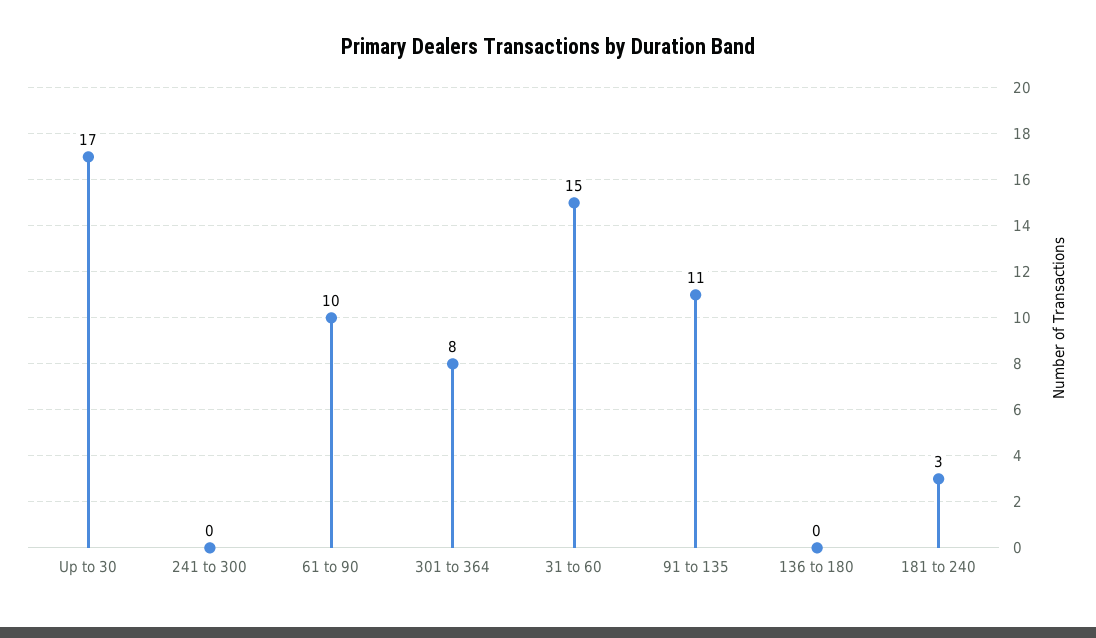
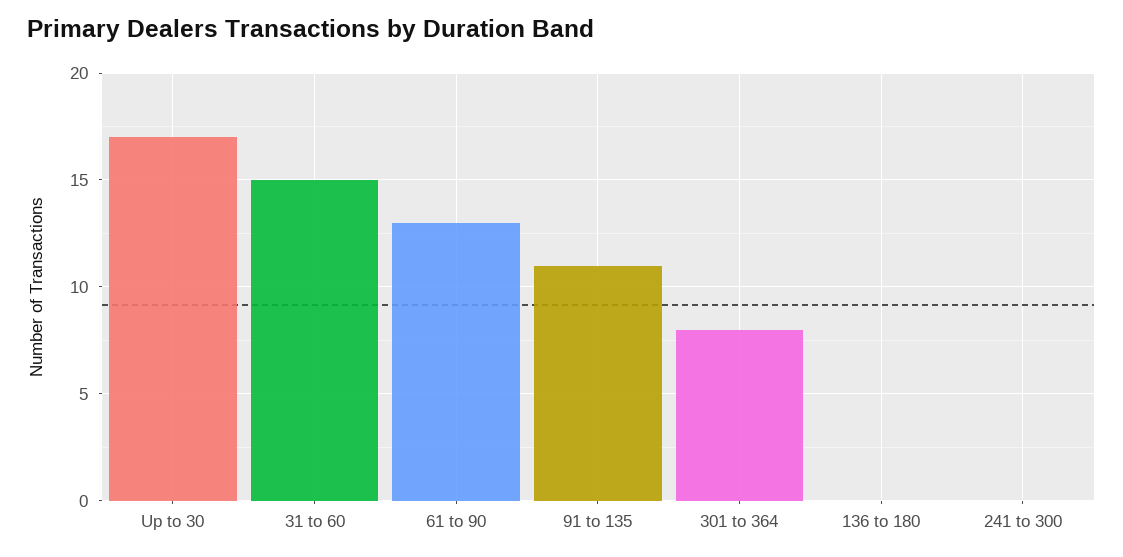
61 to 90: 10 -> 13
181 to 240: 3 -> none

